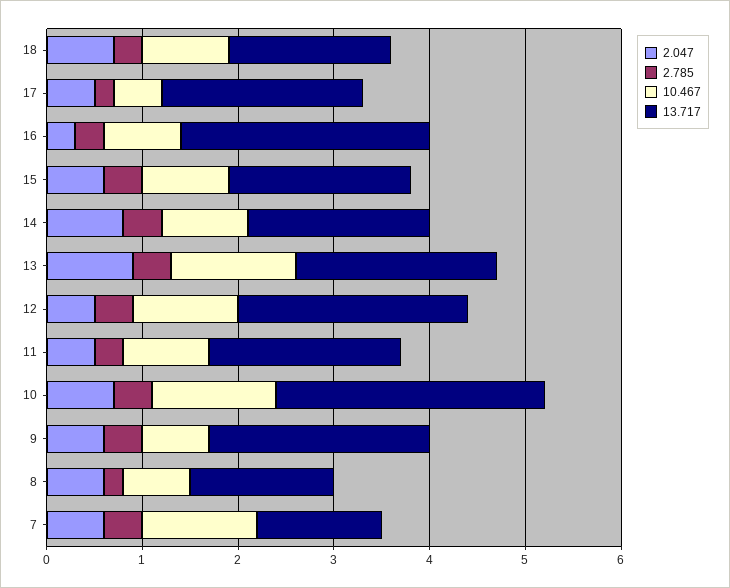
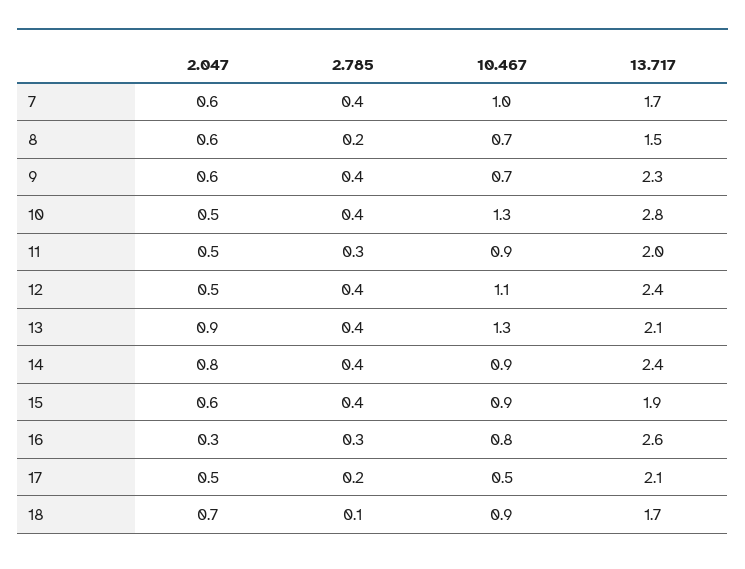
2.785, 18: 0.3 -> 0.1
13.717, 14: 1.9 -> 2.4
2.047, 10: 0.7 -> 0.5
10.467, 7: 1.2 -> 1
13.717, 7: 1.3 -> 1.7

